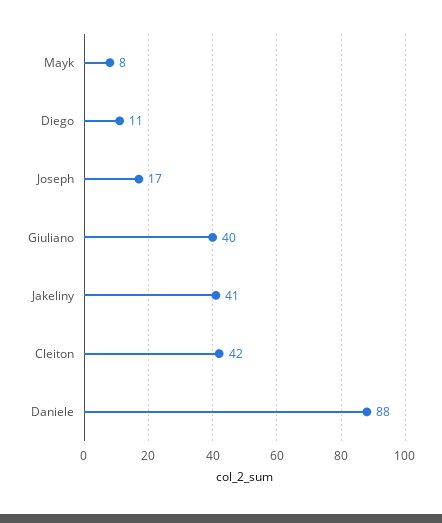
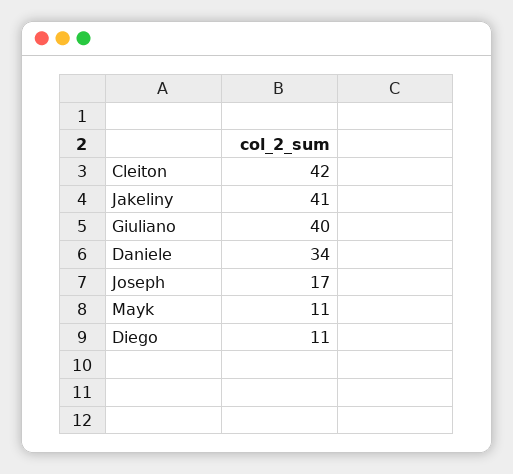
Mayk: 8 -> 11
Daniele: 88 -> 34

